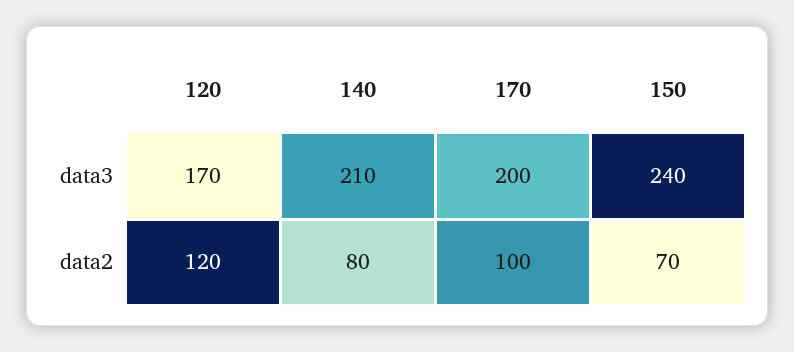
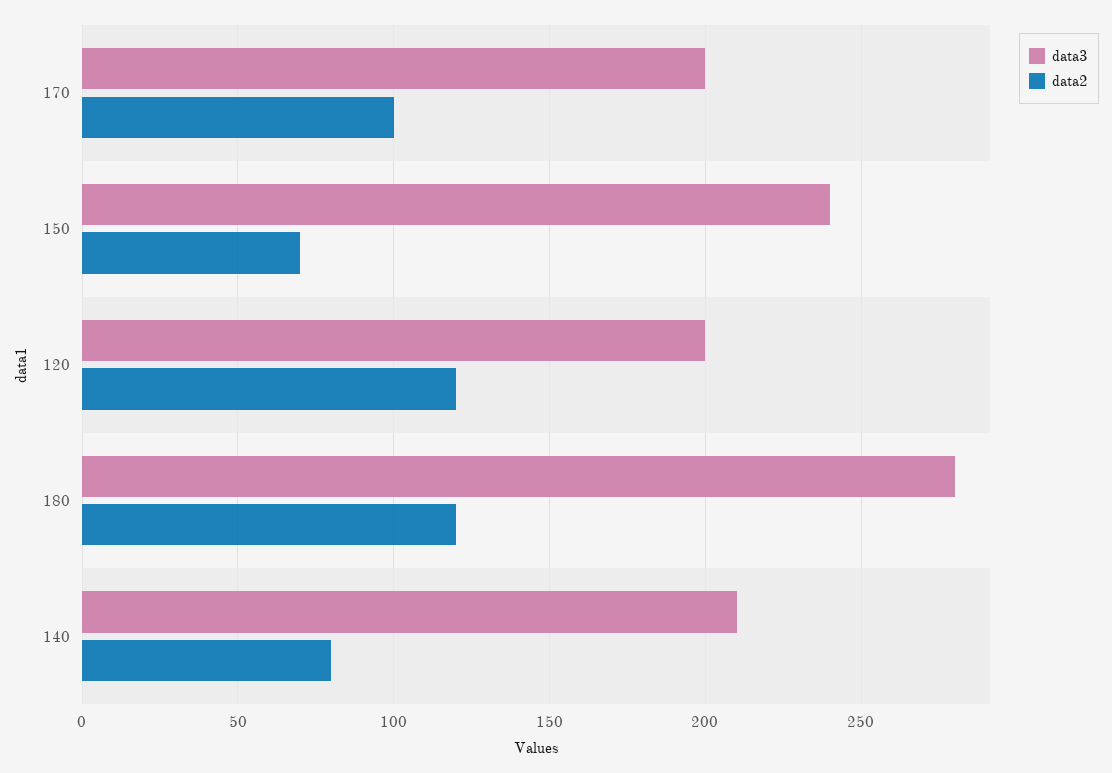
data3, 120: 170 -> 200
data3, 180: none -> 280
data2, 180: none -> 120

